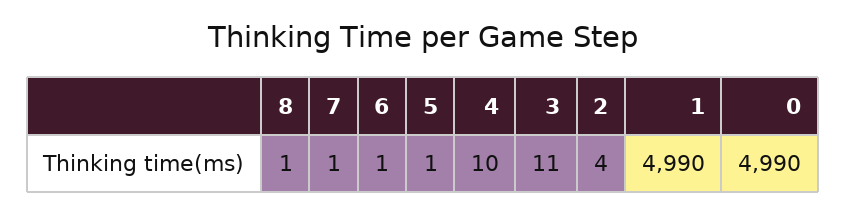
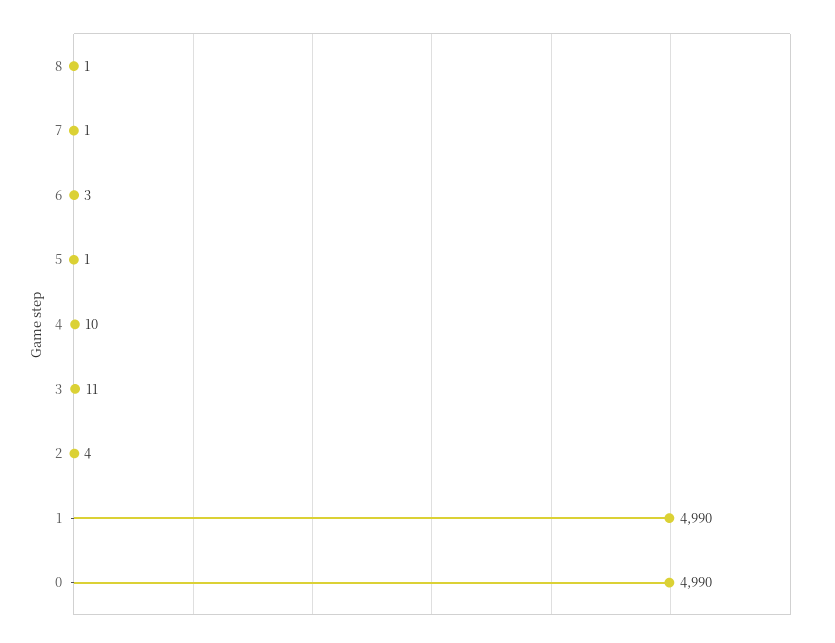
6: 1 -> 3

